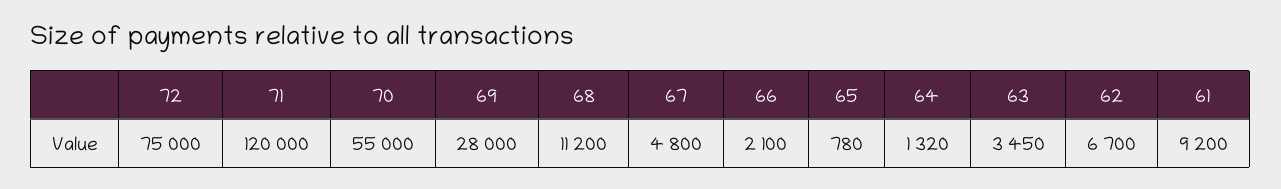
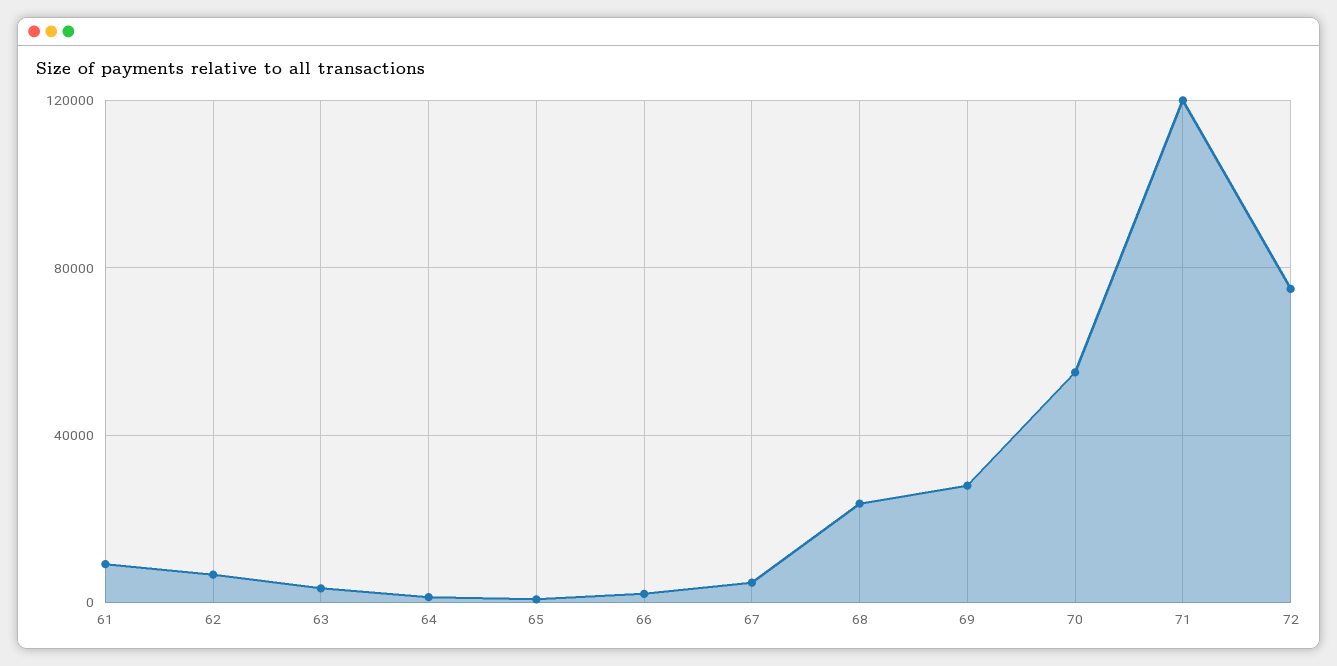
68: 11200 -> 25000

